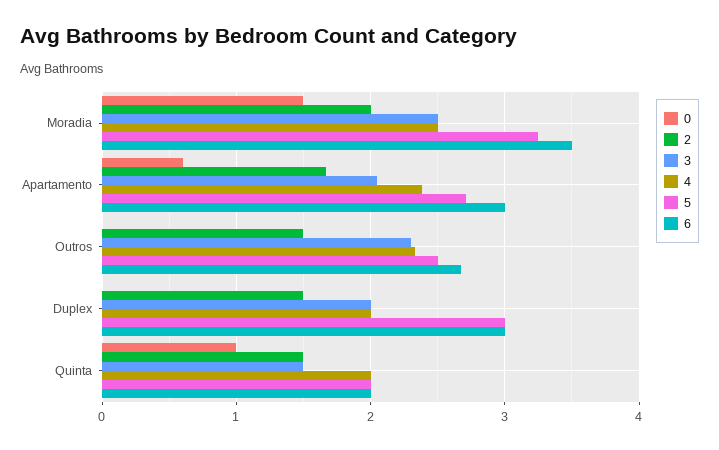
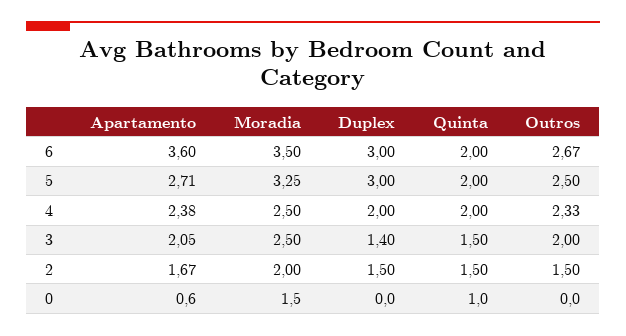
6, Apartamento: 3 -> 3.6
3, Outros: 2.3 -> 2
3, Duplex: 2 -> 1.4

